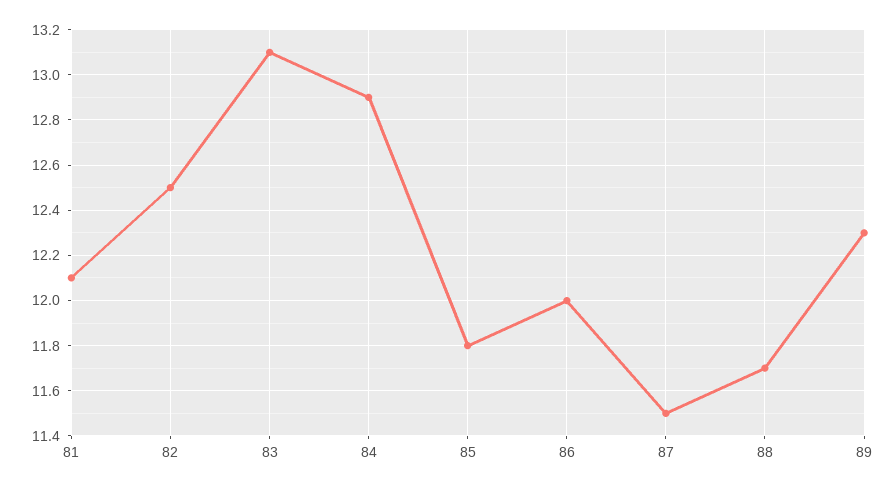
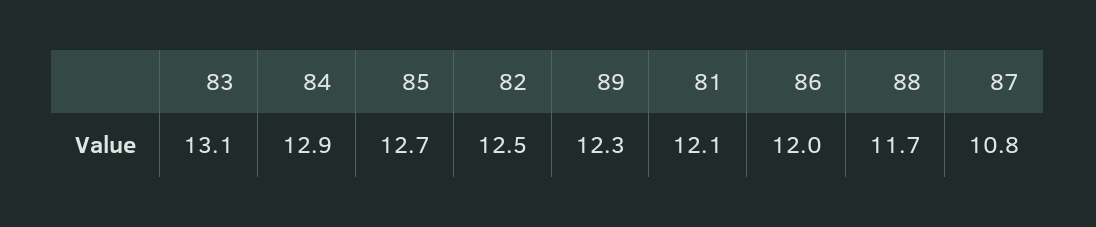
85: 11.8 -> 12.7
87: 11.5 -> 10.8

